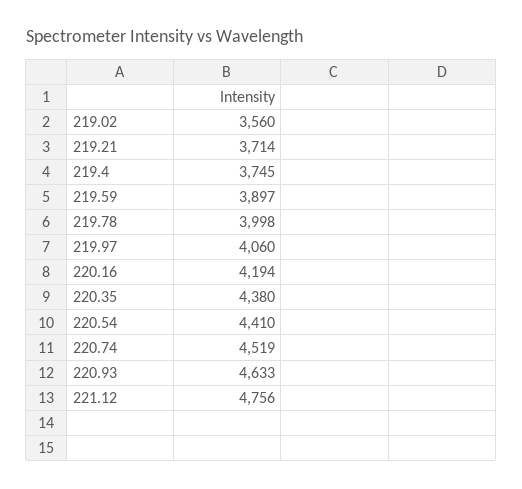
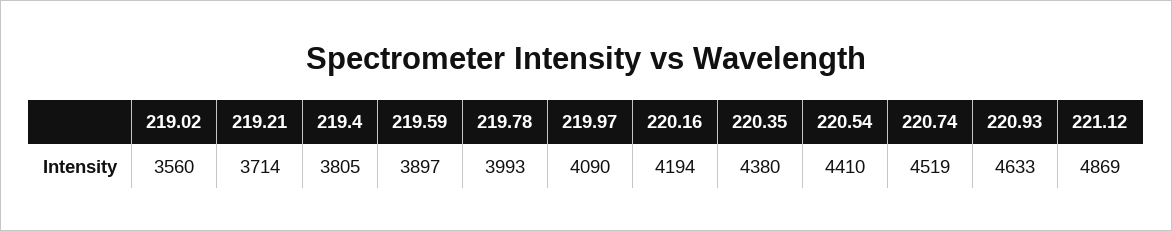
219.4: 3745 -> 3805
219.78: 3998 -> 3993
219.97: 4060 -> 4090
221.12: 4756 -> 4869

